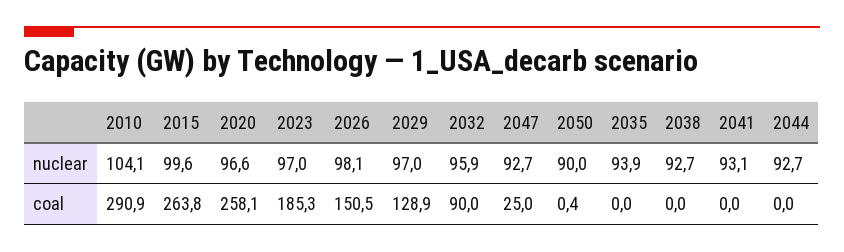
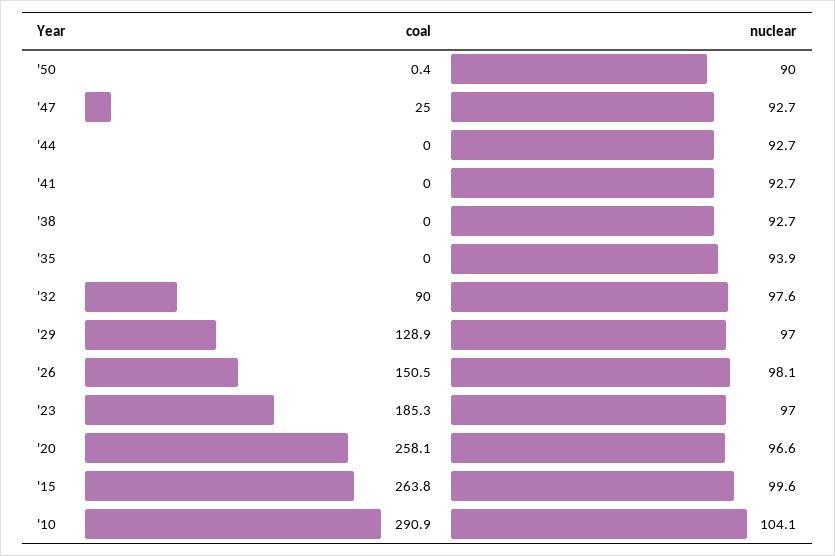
2032, nuclear: 95.9 -> 97.6
2041, nuclear: 93.1 -> 92.7

